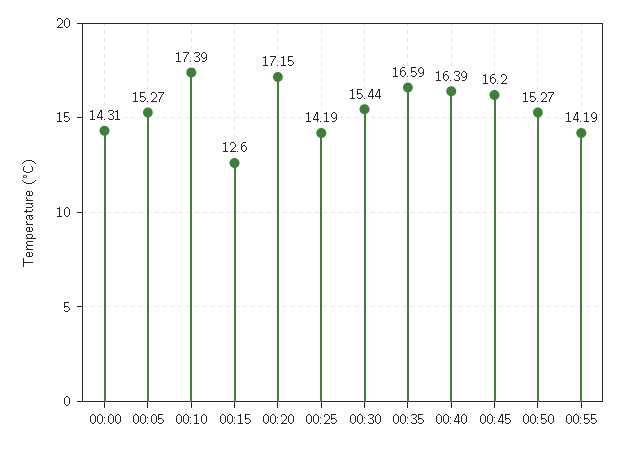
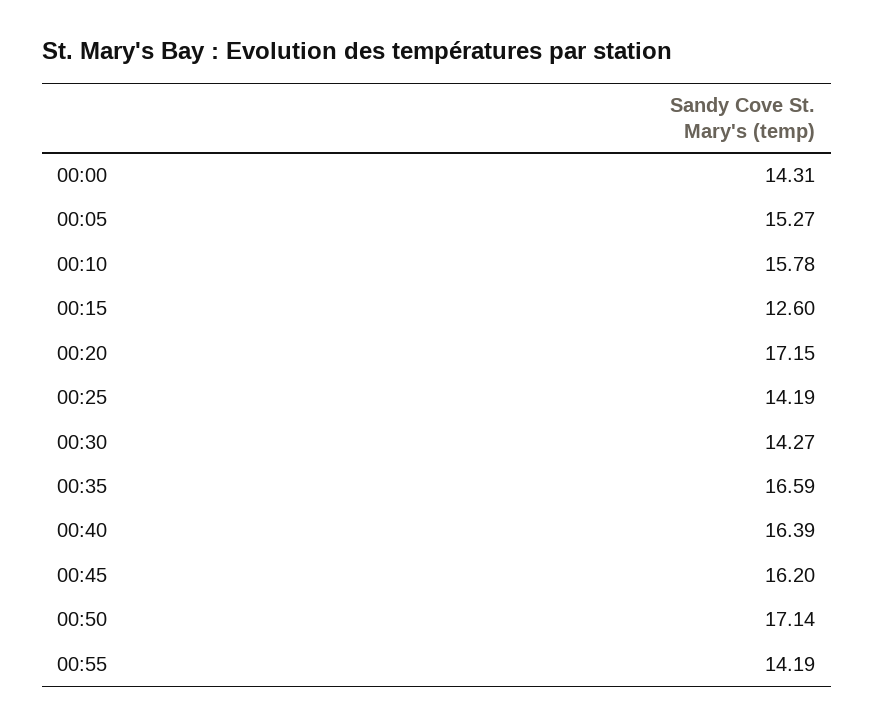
00:10: 17.39 -> 15.78
00:30: 15.44 -> 14.27
00:50: 15.27 -> 17.14

